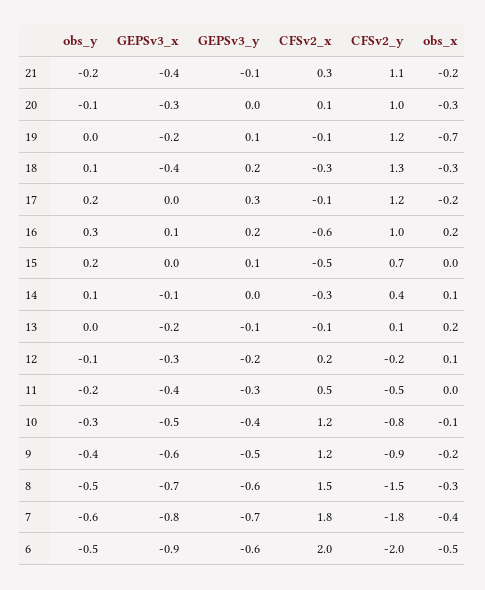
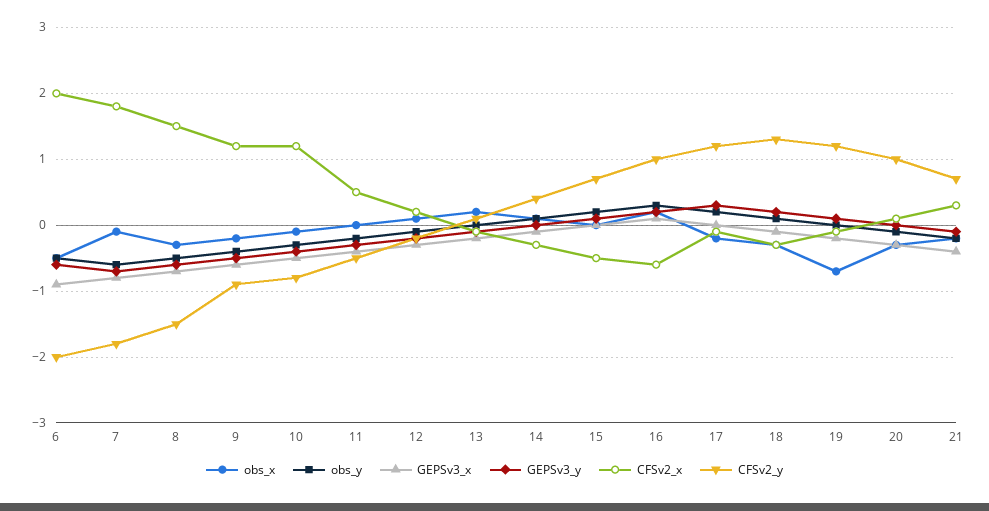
CFSv2_y, 21: 1.1 -> 0.7
GEPSv3_x, 18: -0.4 -> -0.1
obs_x, 7: -0.4 -> -0.1

